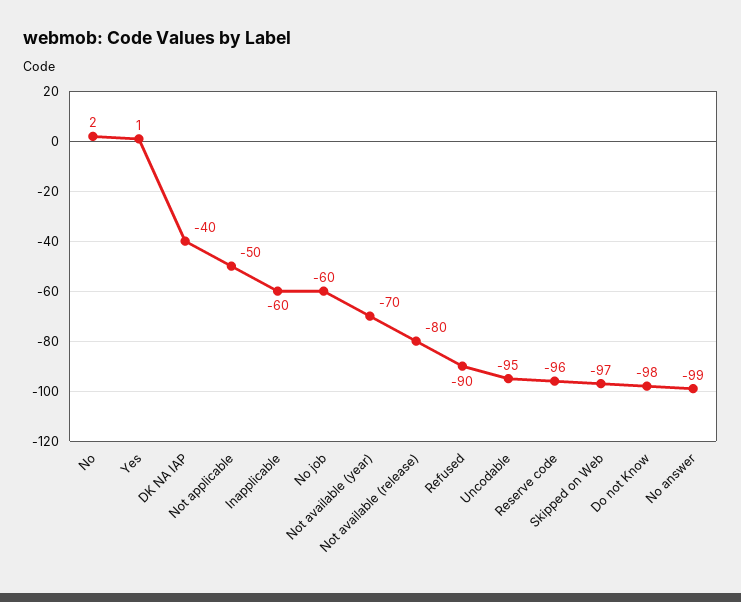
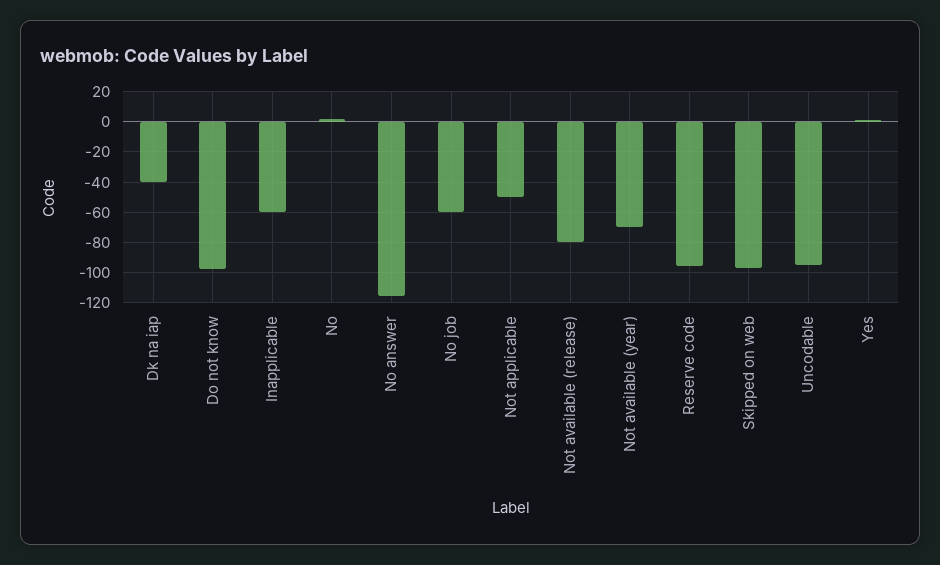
Refused: -90 -> none
No answer: -99 -> -115

